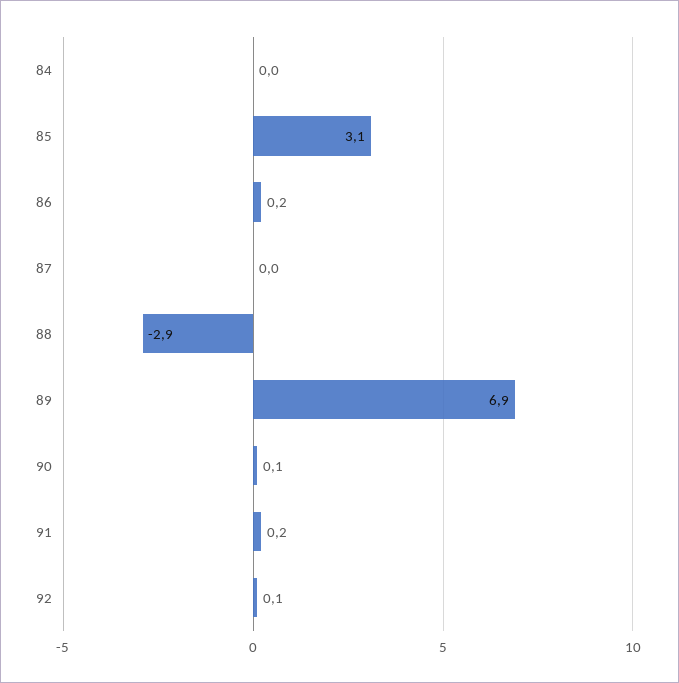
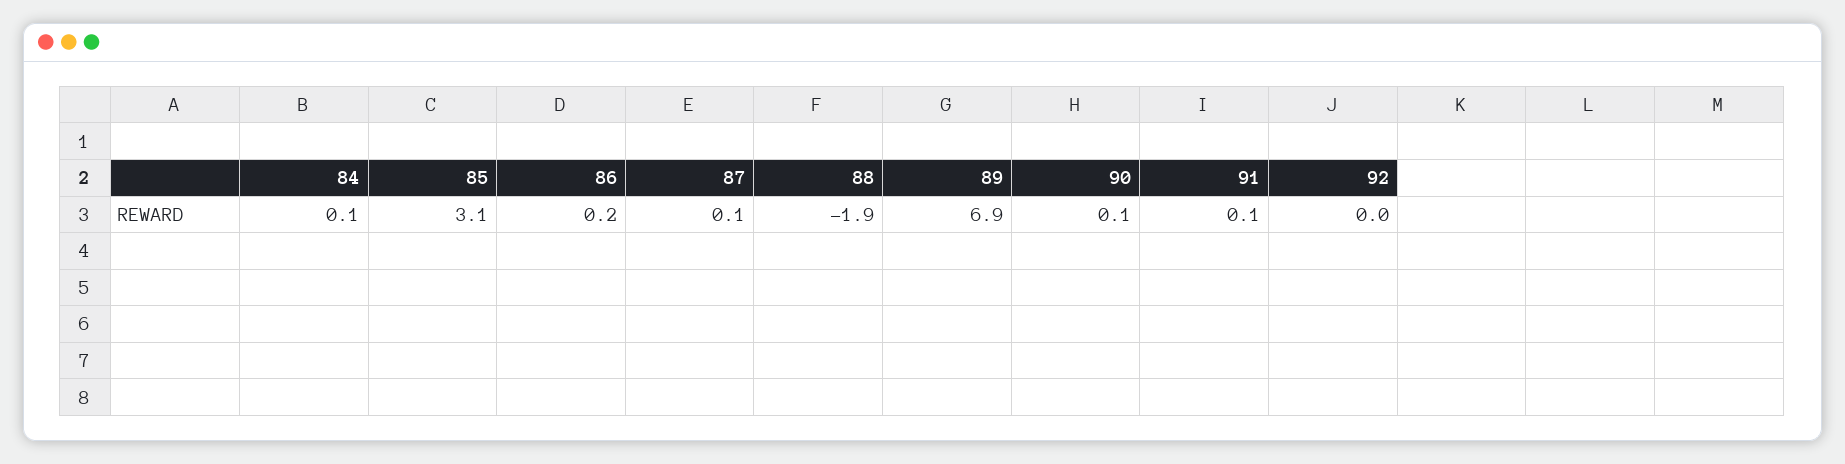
84: 0 -> 0.1
87: 0 -> 0.1
88: -2.9 -> -1.9
91: 0.2 -> 0.1
92: 0.1 -> 0

